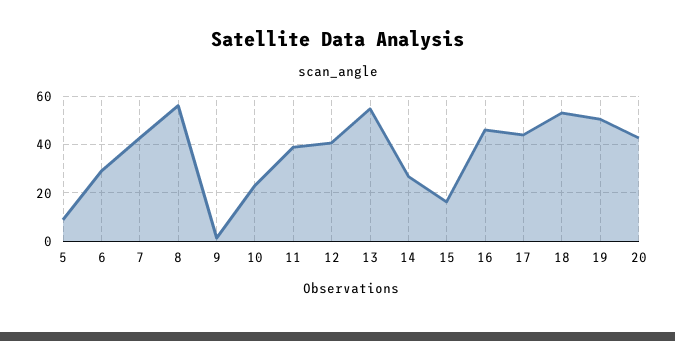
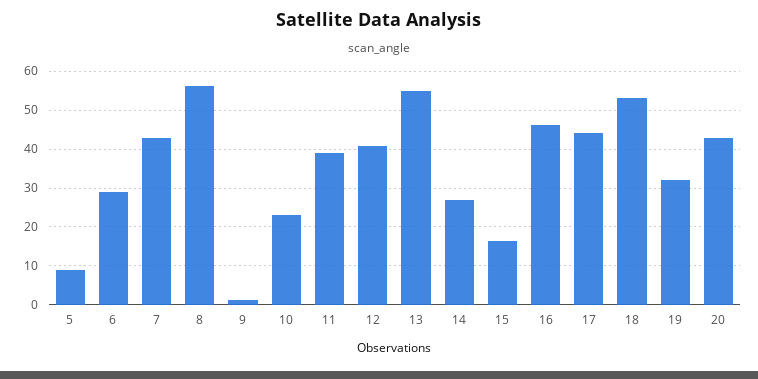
19: 50 -> 32

